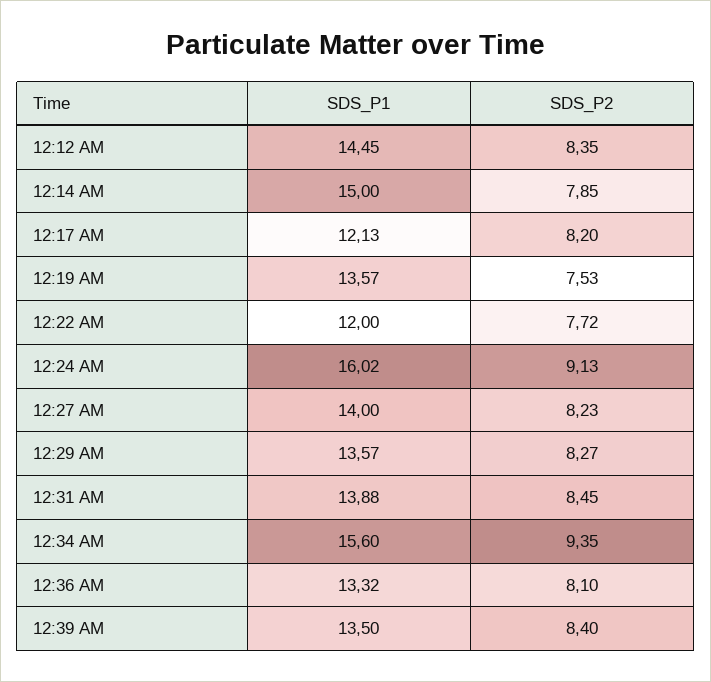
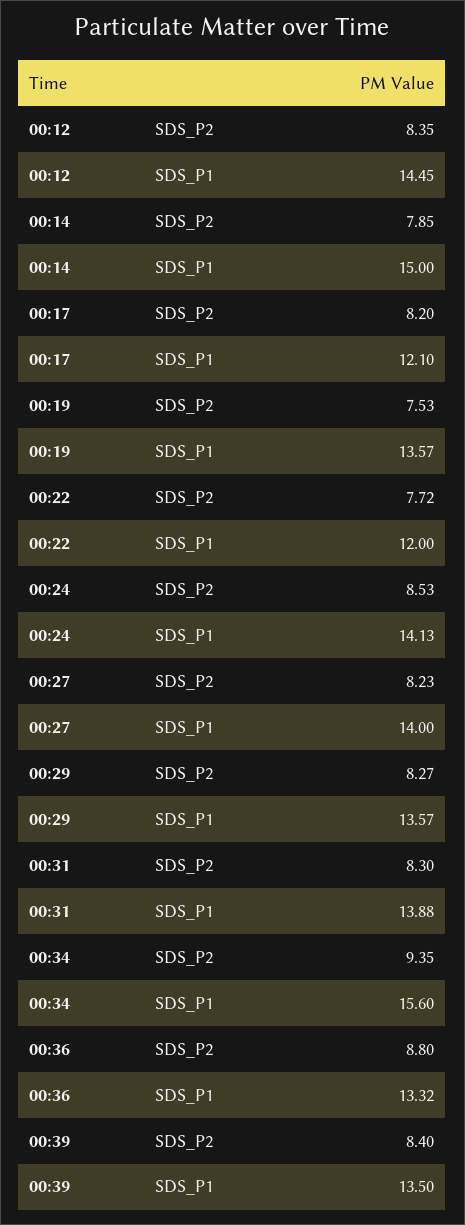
SDS_P1, 12:17 AM: 12.13 -> 12.1
SDS_P1, 12:24 AM: 16.02 -> 14.13
SDS_P2, 12:24 AM: 9.13 -> 8.53
SDS_P2, 12:31 AM: 8.45 -> 8.3
SDS_P2, 12:36 AM: 8.1 -> 8.8

